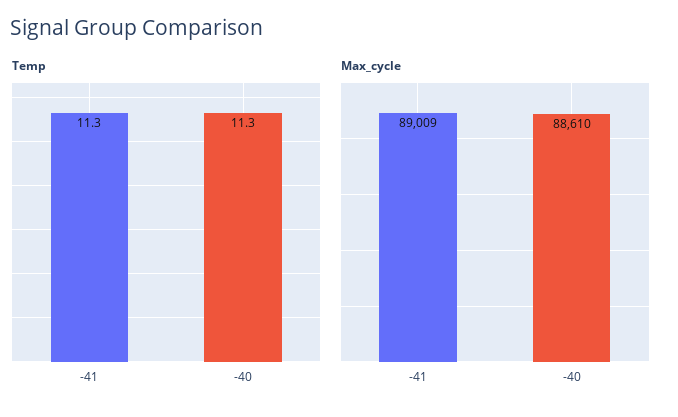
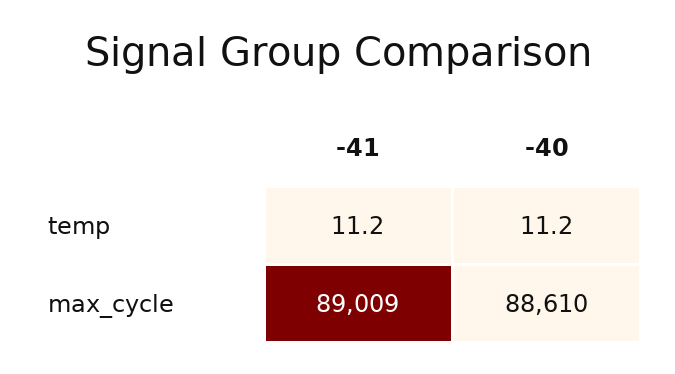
Temp, -41: 11.3 -> 11.2
Temp, -40: 11.3 -> 11.2

